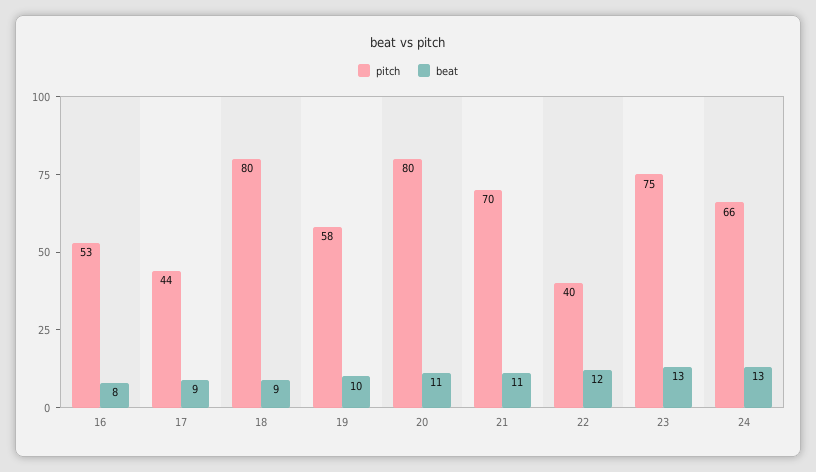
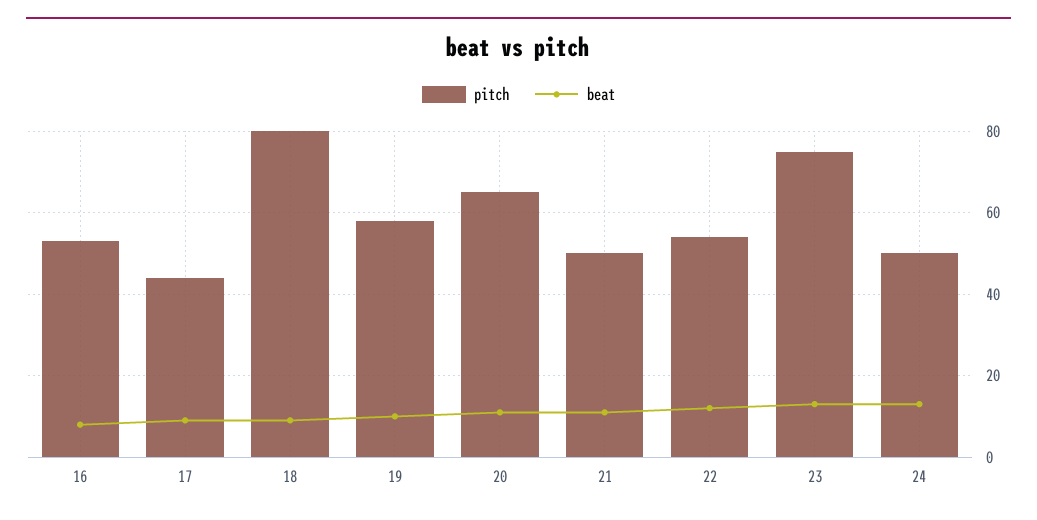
pitch, 20: 80 -> 65
pitch, 21: 70 -> 50
pitch, 22: 40 -> 55
pitch, 24: 66 -> 50

